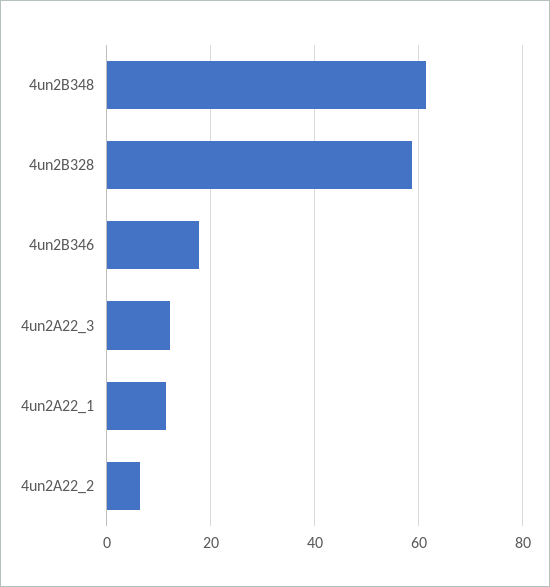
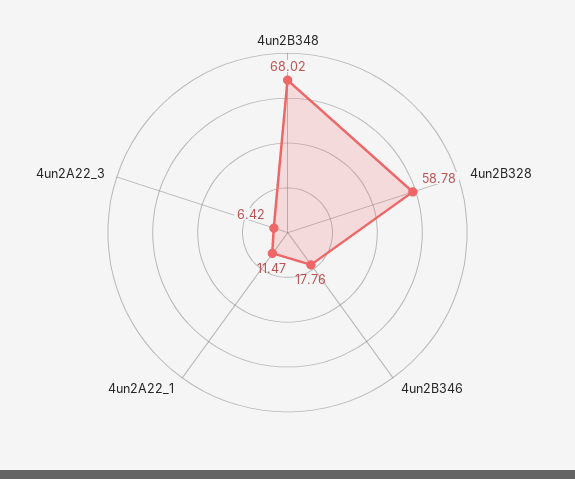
4un2B348: 62 -> 68.02
4un2A22_3: 12 -> 6.42
4un2A22_2: 6 -> none

